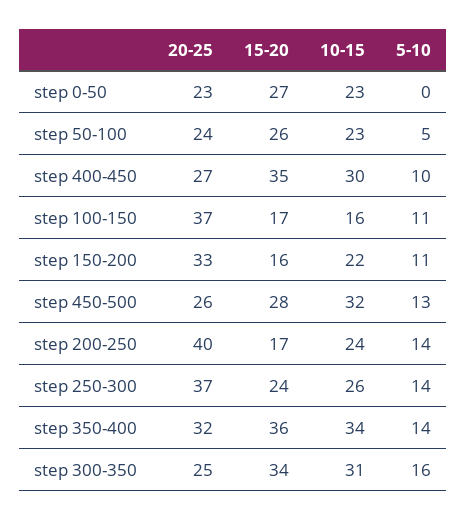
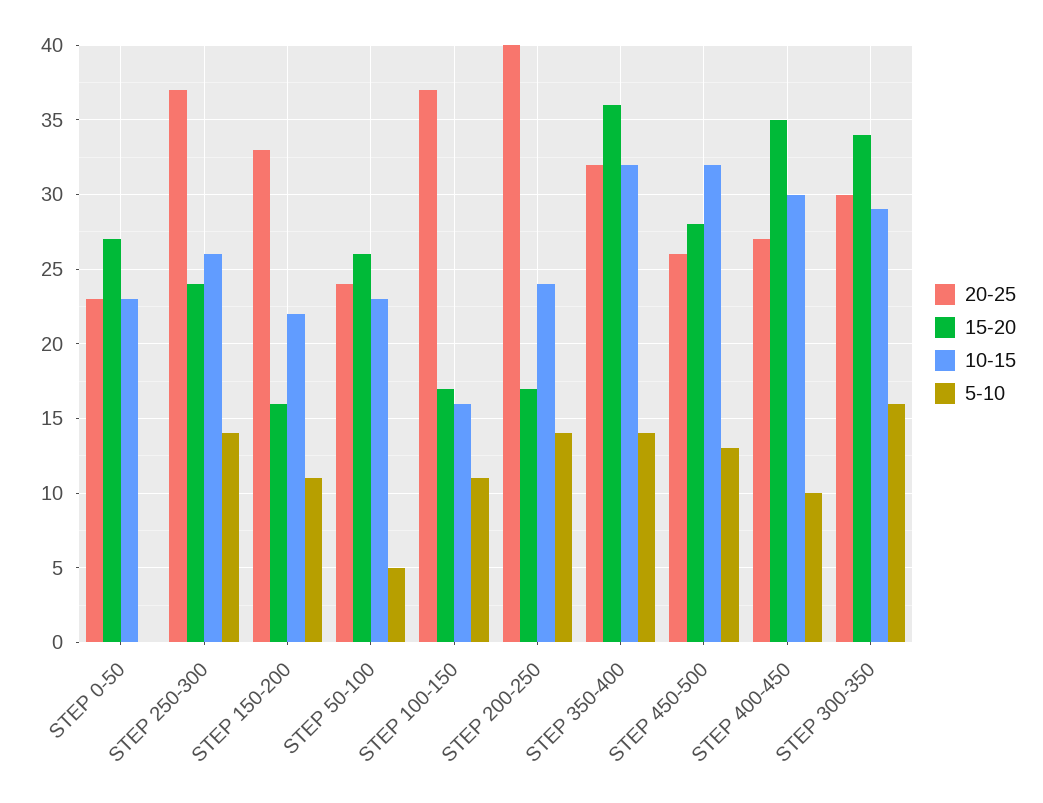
10-15, step 350-400: 34 -> 32
20-25, step 300-350: 25 -> 30
10-15, step 300-350: 31 -> 29

